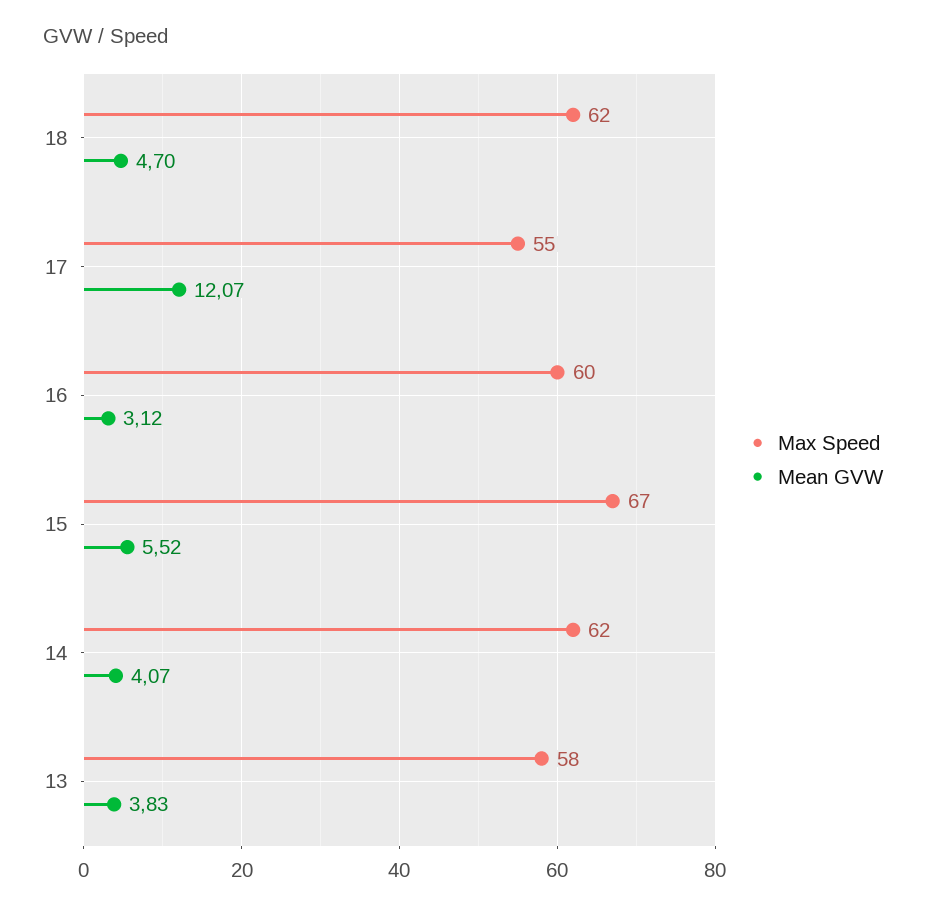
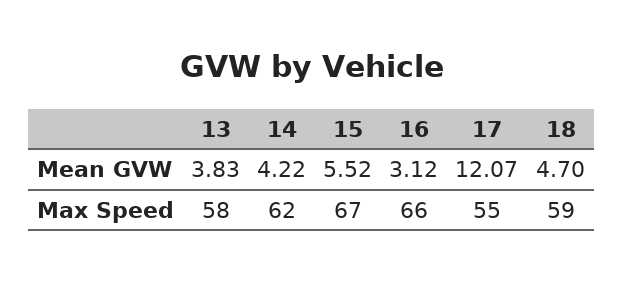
Max Speed, 18: 62 -> 59
Max Speed, 16: 60 -> 66
Mean GVW, 14: 4.07 -> 4.22

